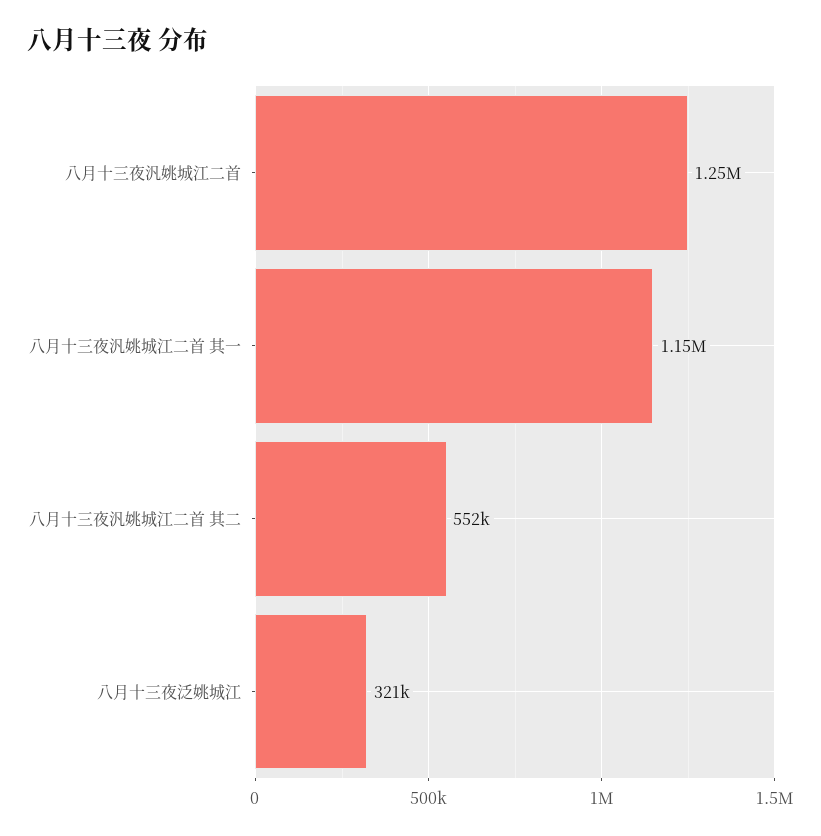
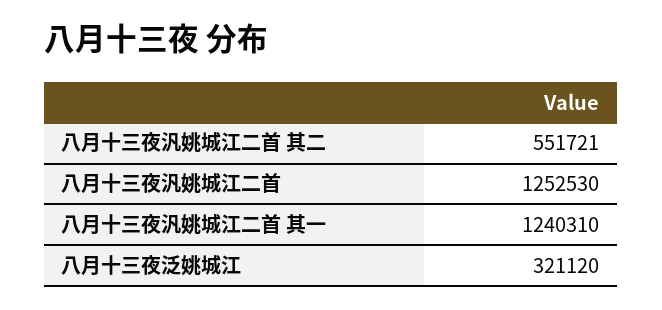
八月十三夜汎姚城江二首 其一: 1150000 -> 1240310

